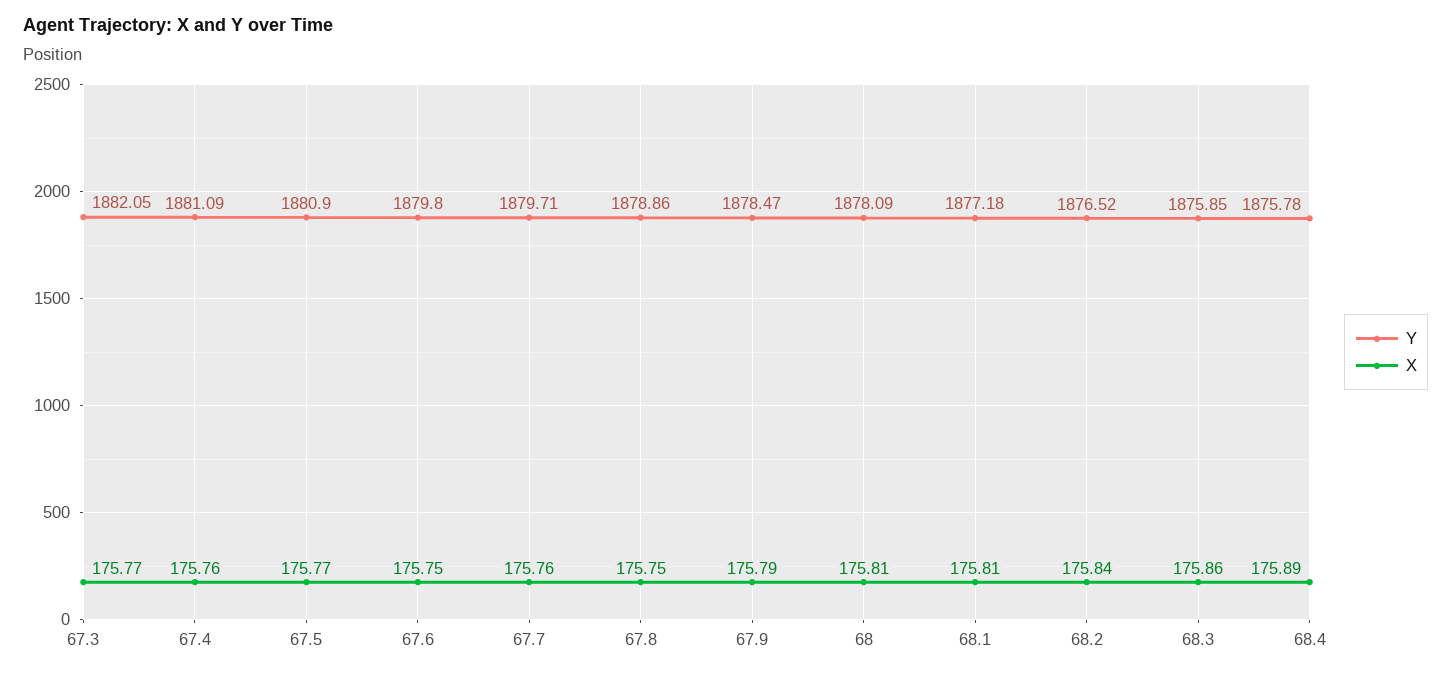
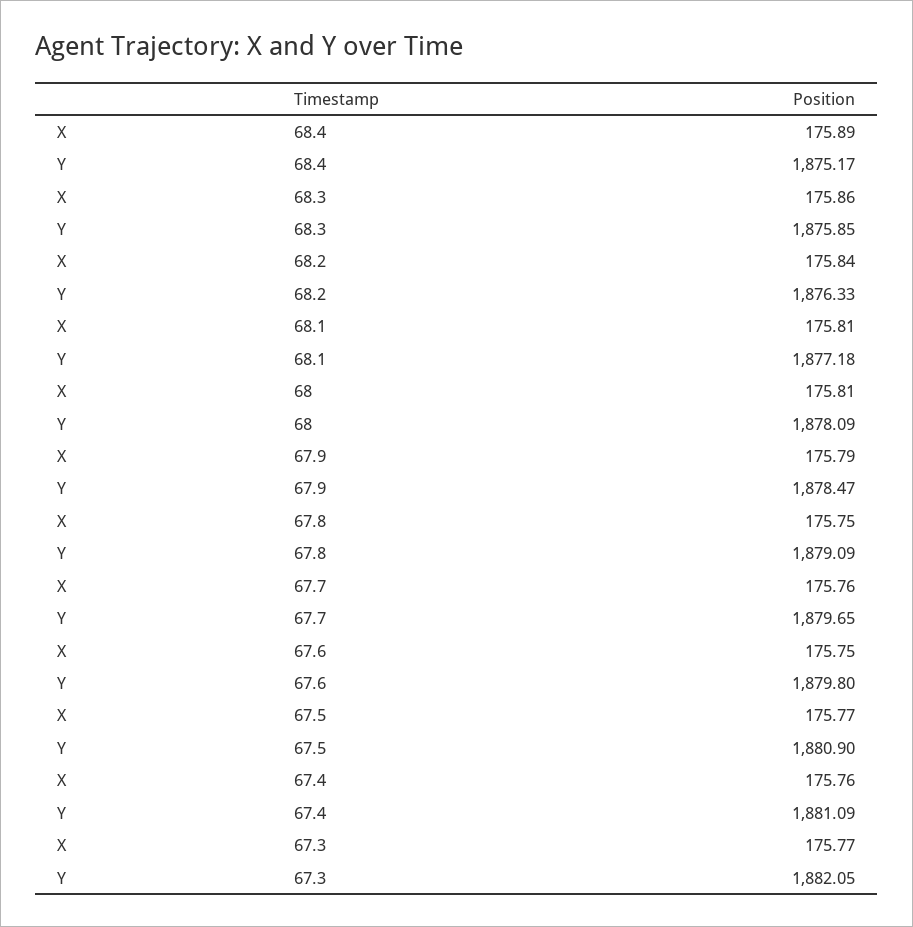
Y, 67.7: 1879.71 -> 1879.65
Y, 67.8: 1878.86 -> 1879.09
Y, 68.2: 1876.52 -> 1876.33
Y, 68.4: 1875.78 -> 1875.17

